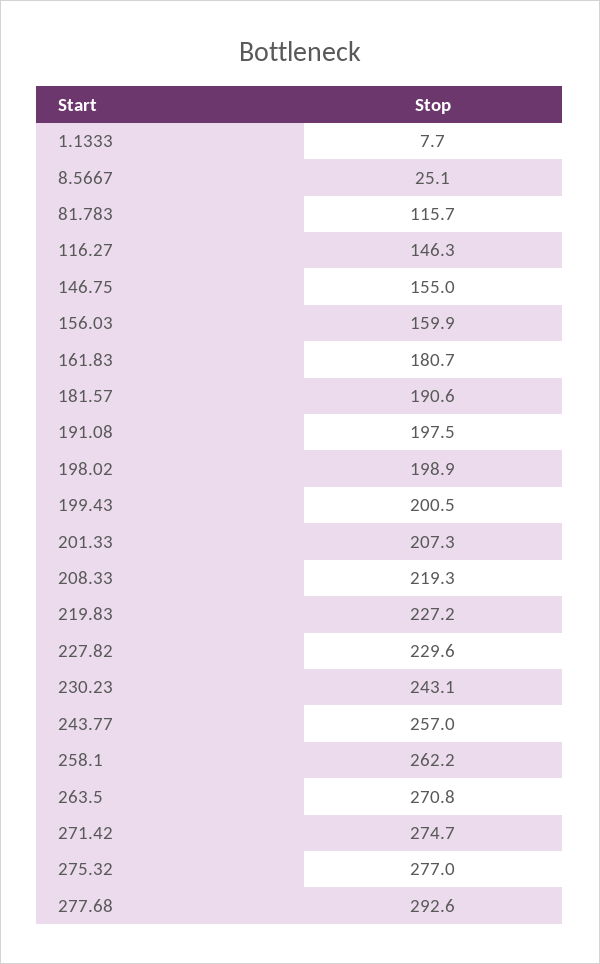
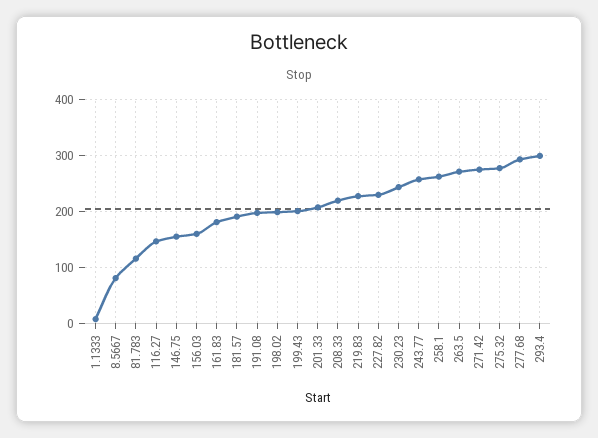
8.5667: 25.1 -> 80
293.4: none -> 300

